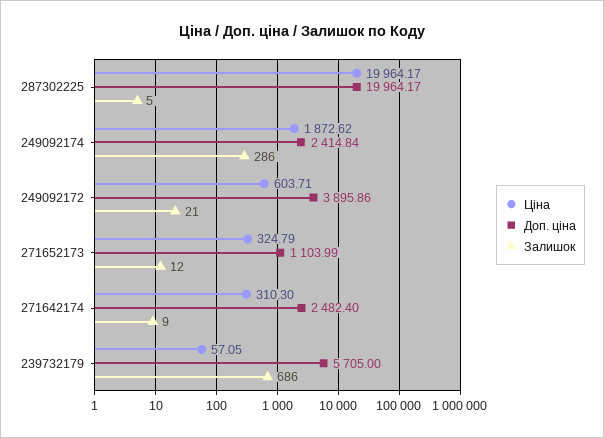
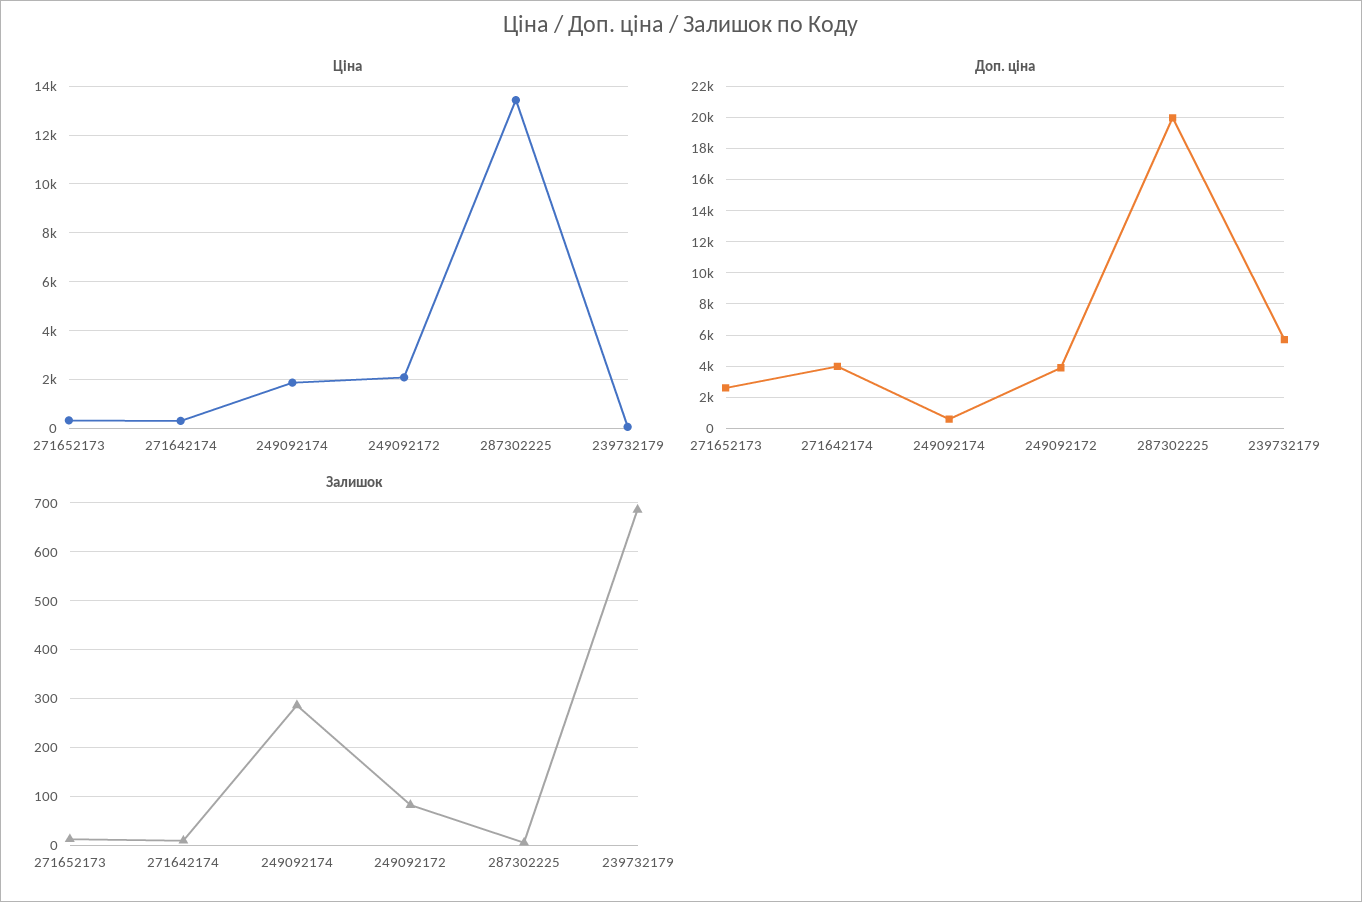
Ціна, 287302225: 19964.17 -> 13500
Доп. ціна, 249092174: 2414.84 -> 500
Ціна, 249092172: 603.71 -> 2000
Залишок, 249092172: 21 -> 80
Доп. ціна, 271652173: 1103.99 -> 2500
Доп. ціна, 271642174: 2482.4 -> 4000

